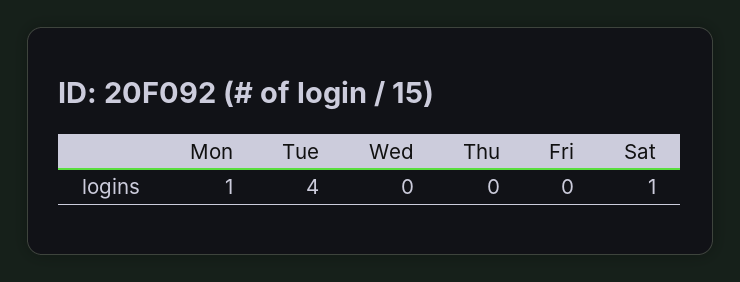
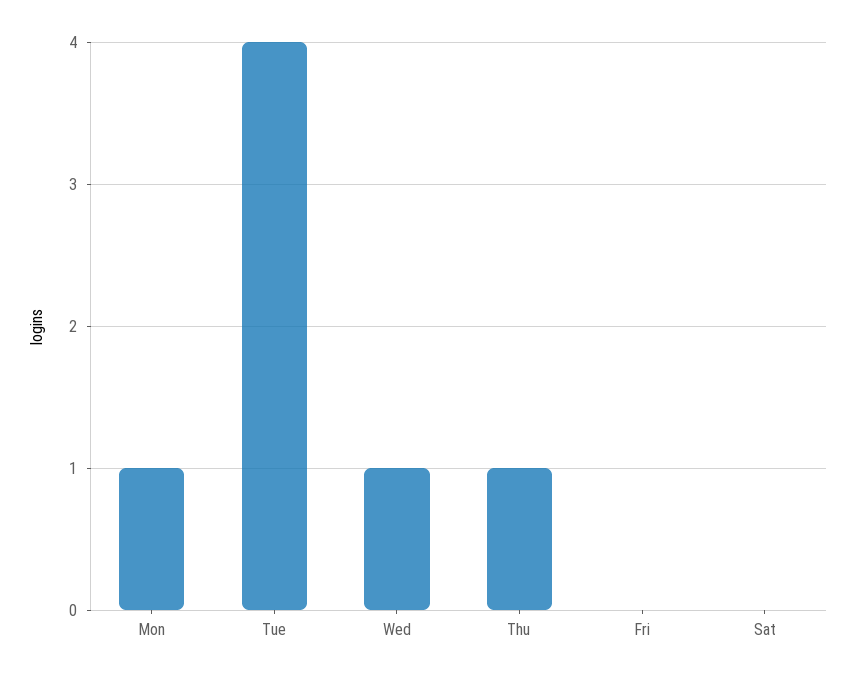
Wed: 0 -> 1
Thu: 0 -> 1
Sat: 1 -> 0

